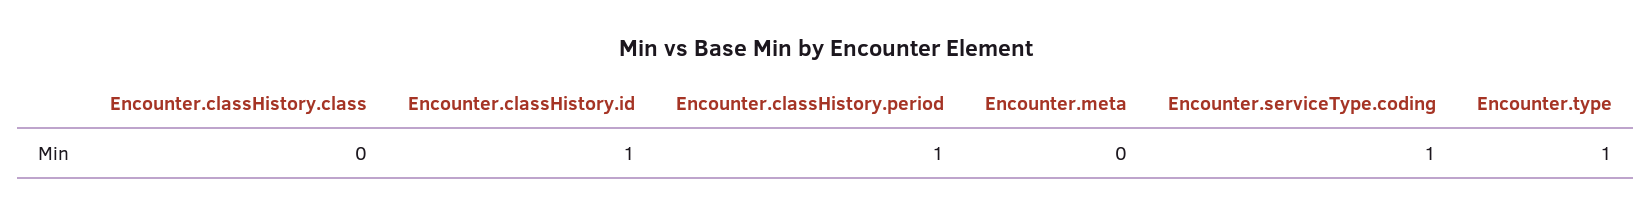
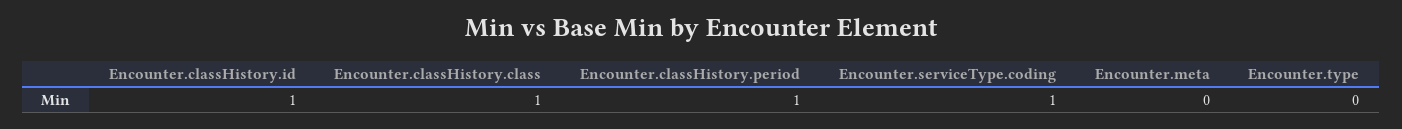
Encounter.classHistory.class: 0 -> 1
Encounter.type: 1 -> 0

